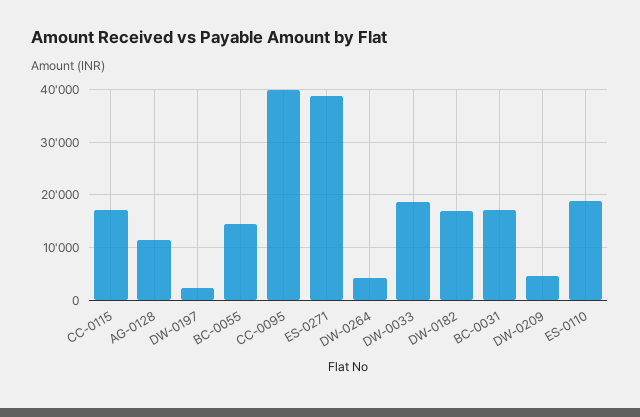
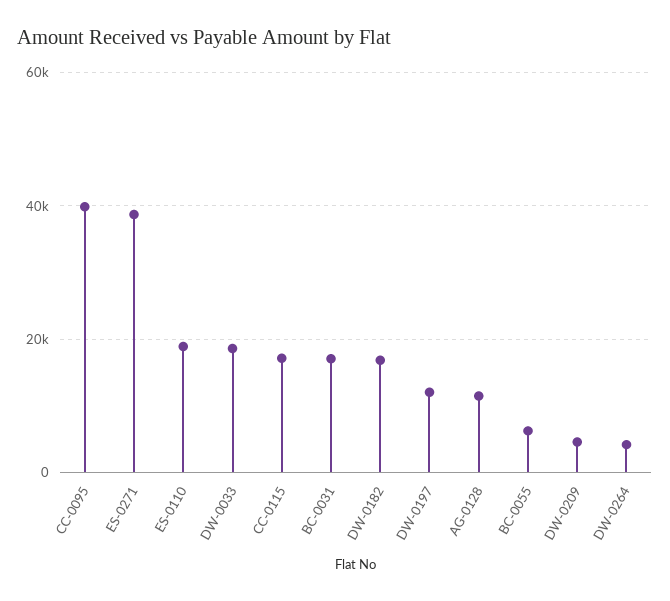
DW-0197: 2000 -> 12000
BC-0055: 14000 -> 6000

